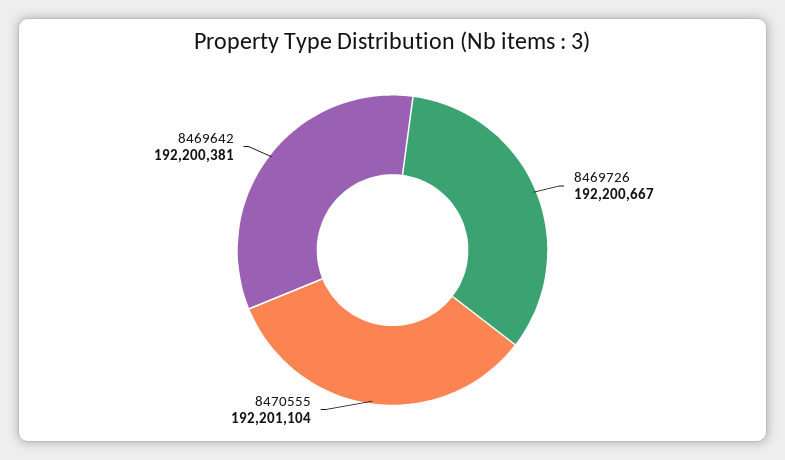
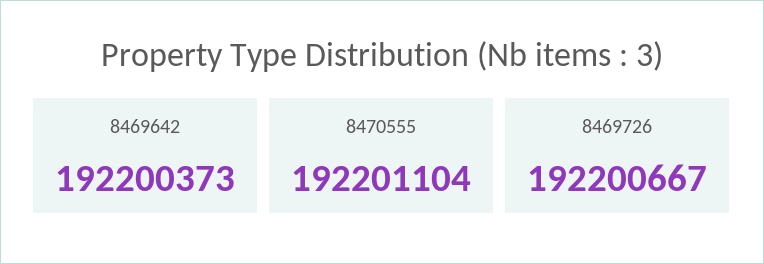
8469642: 192200381 -> 192200373

